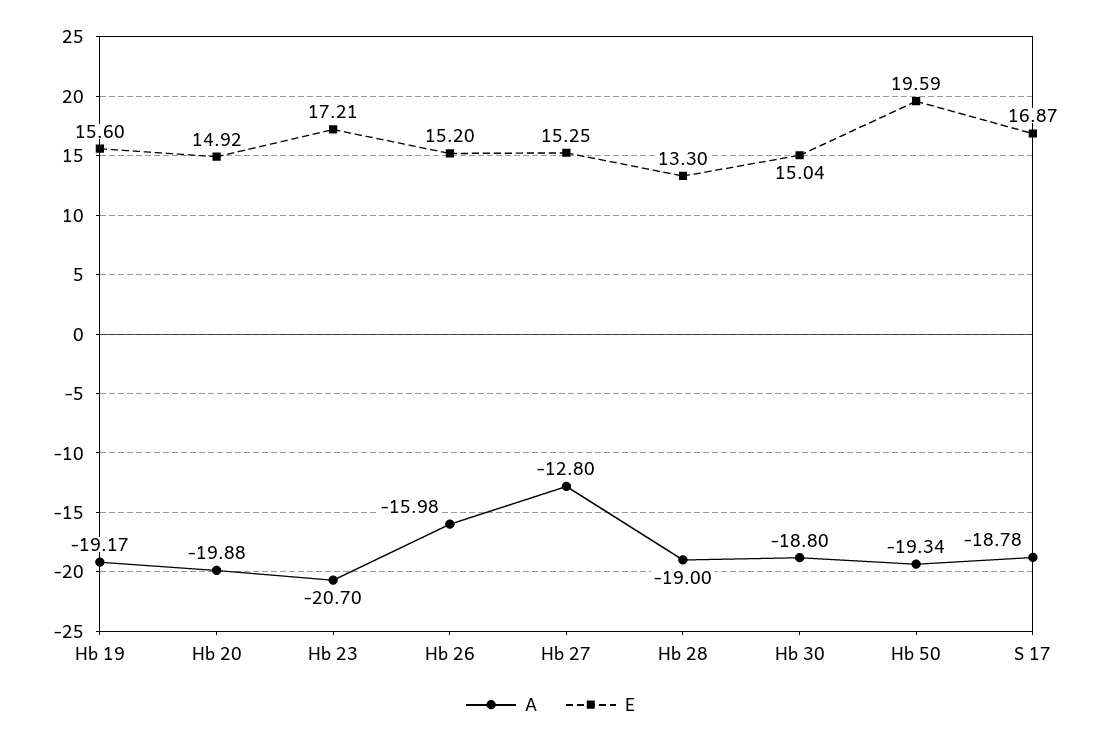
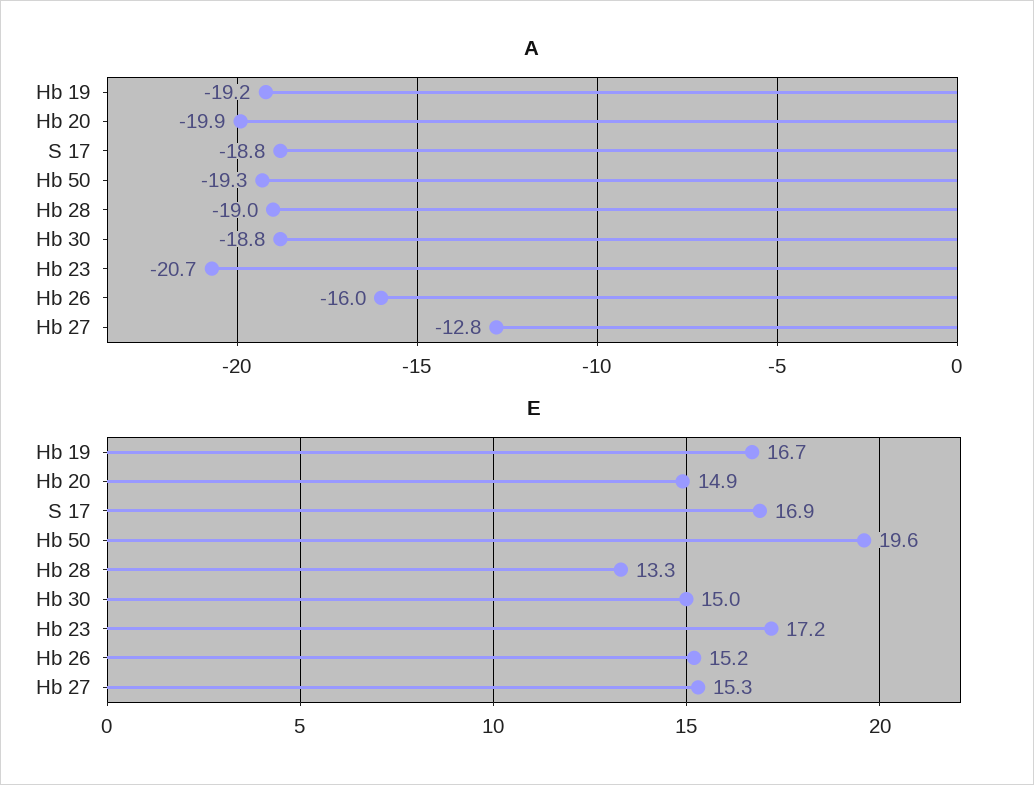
E, Hb 19: 15.6 -> 16.7

